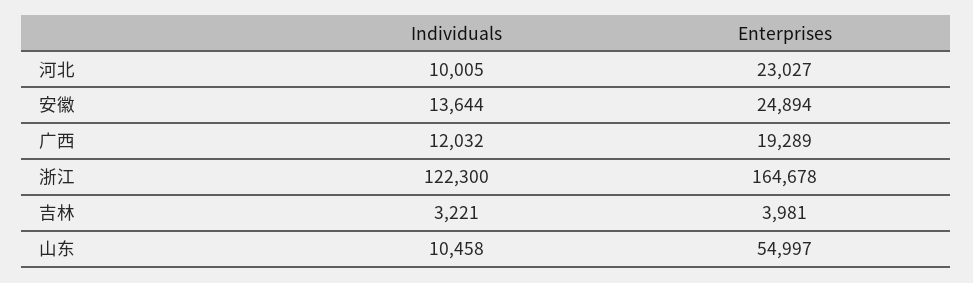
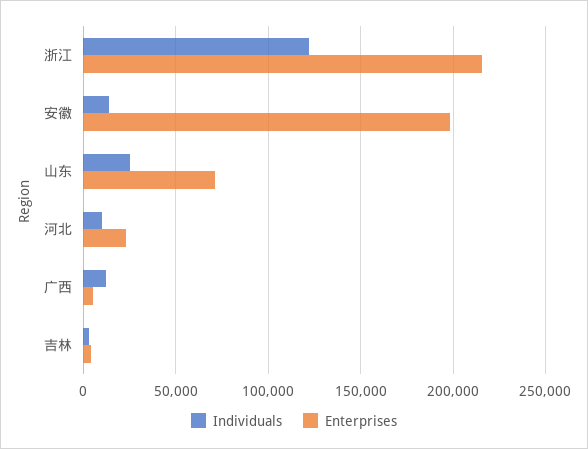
Enterprises, 安徽: 24894 -> 200000
Enterprises, 广西: 19289 -> 5000
Enterprises, 浙江: 164678 -> 215000
Individuals, 山东: 10458 -> 25000
Enterprises, 山东: 54997 -> 70000

